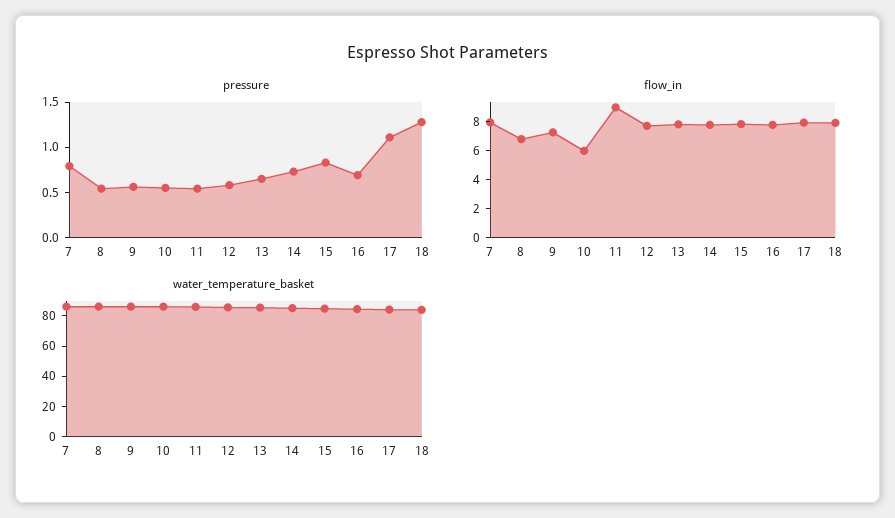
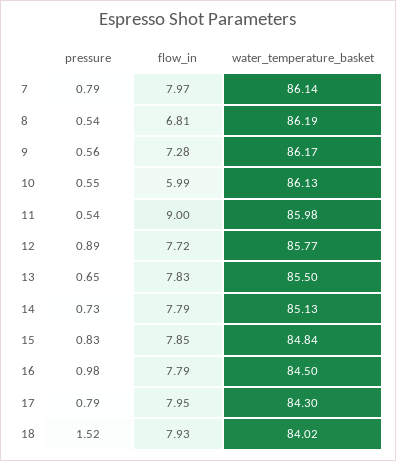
pressure, 12: 0.6 -> 0.89
pressure, 16: 0.7 -> 0.98
pressure, 17: 1.1 -> 0.79
pressure, 18: 1.3 -> 1.52

